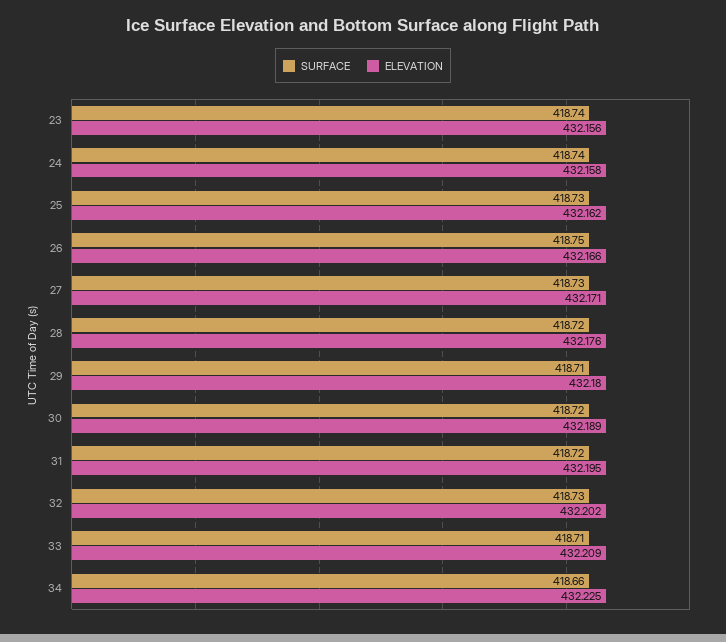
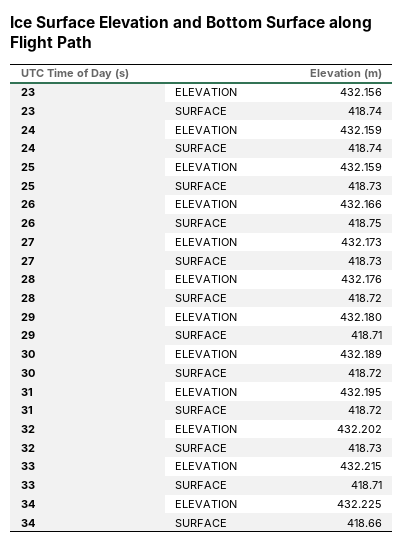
ELEVATION, 24: 432.158 -> 432.159
ELEVATION, 25: 432.162 -> 432.159
ELEVATION, 27: 432.171 -> 432.173
ELEVATION, 33: 432.209 -> 432.215

